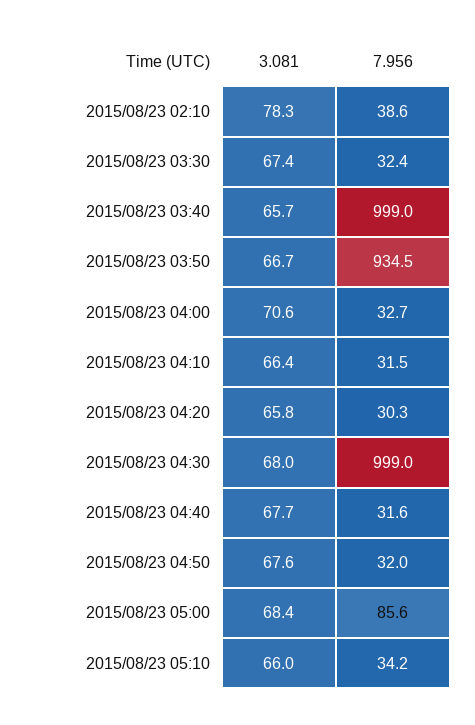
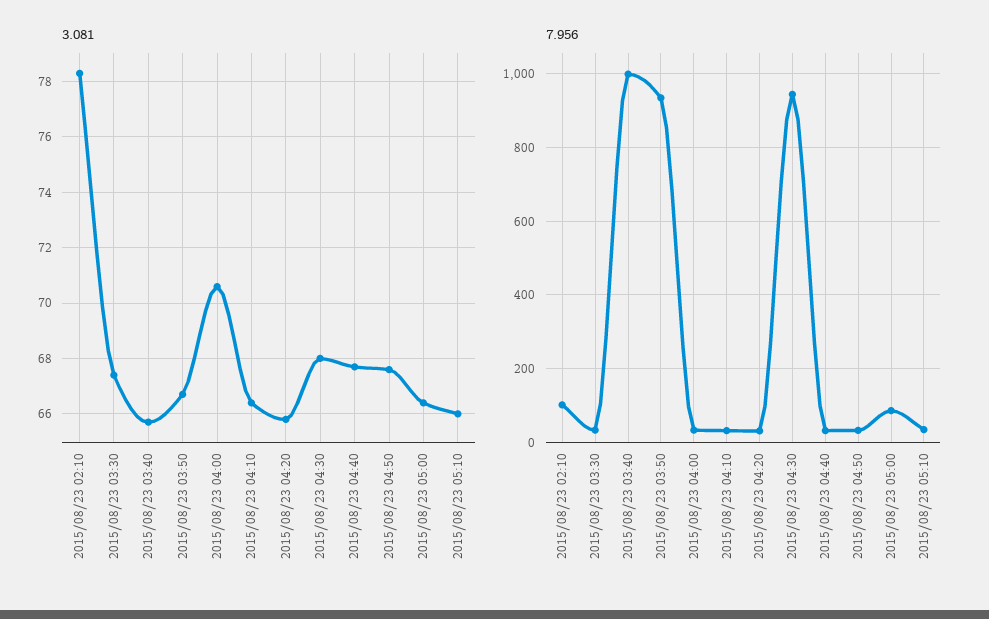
7.956, 2015/08/23 02:10: 38.6 -> 100
7.956, 2015/08/23 04:30: 999 -> 940
3.081, 2015/08/23 05:00: 68.4 -> 66.5

